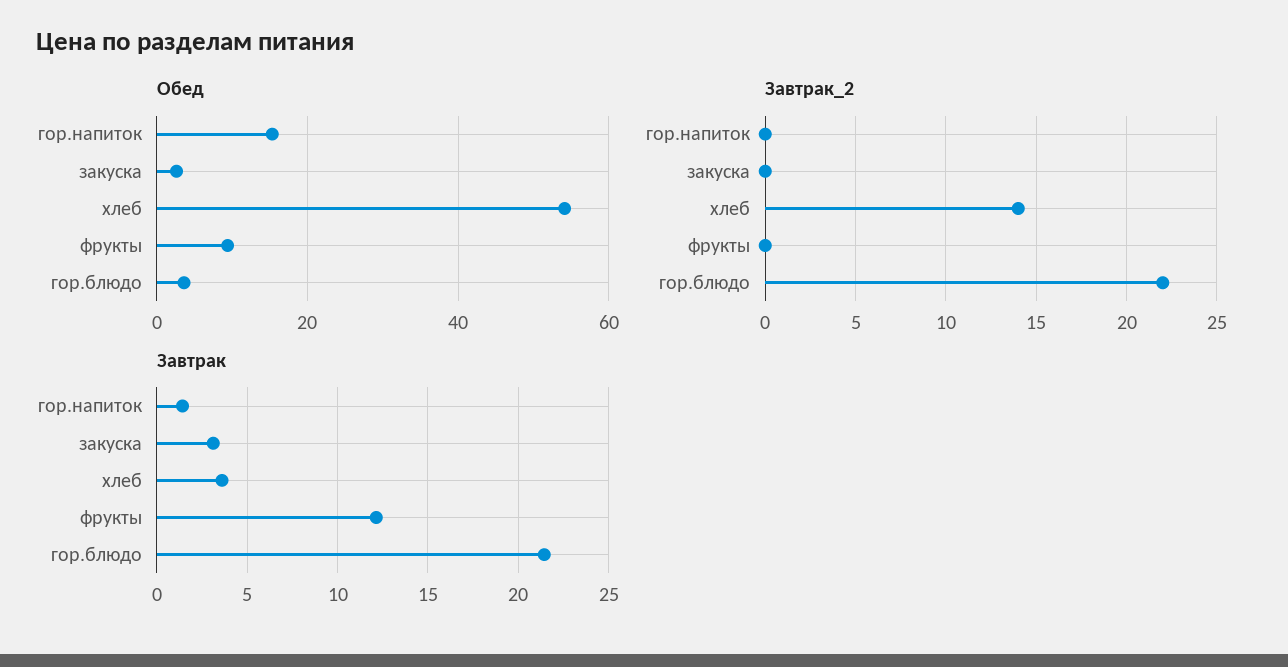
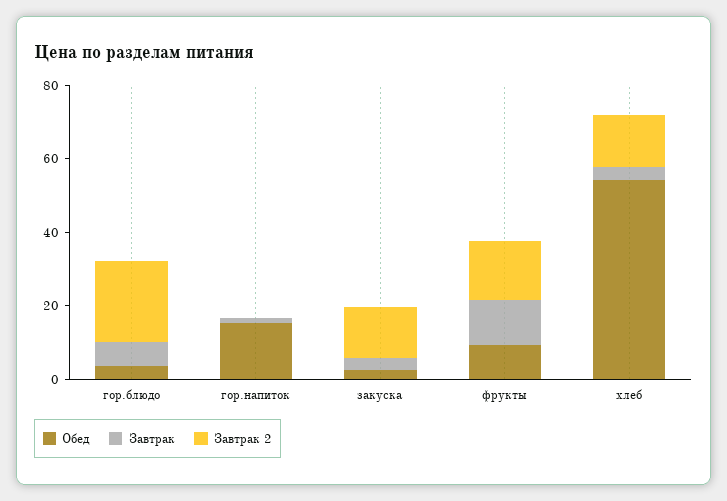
Завтрак_2, закуска: 0 -> 15
Завтрак_2, фрукты: 0 -> 15
Завтрак, гор.блюдо: 21.5 -> 5

